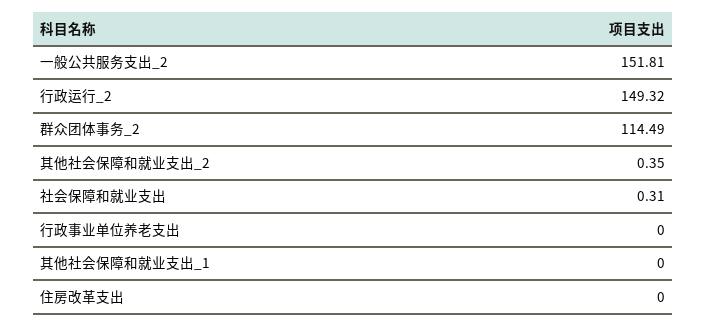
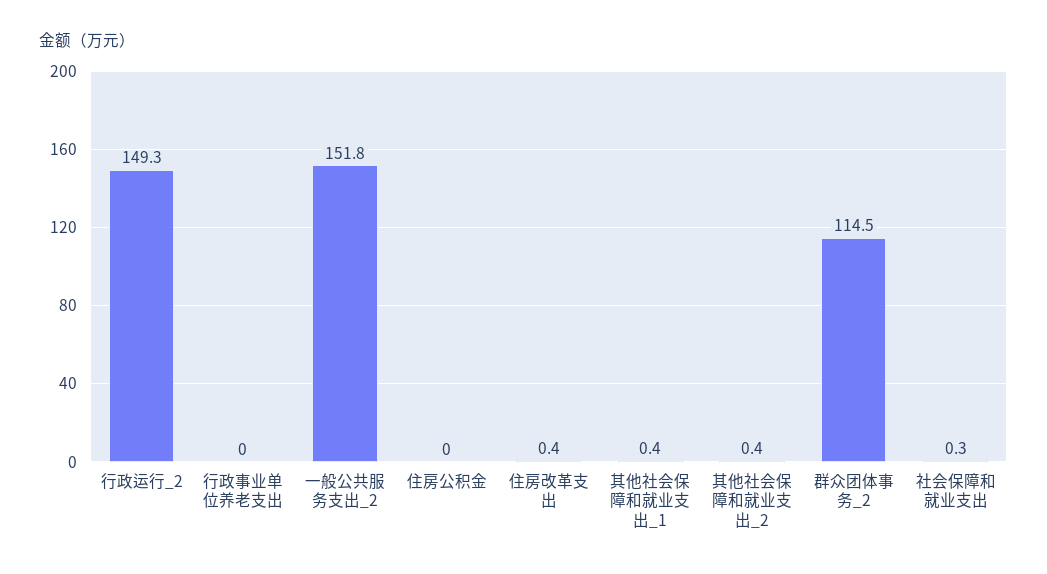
其他社会保障和就业支出_1: 0 -> 0.4
住房改革支出: 0 -> 0.4
住房公积金: none -> 0

